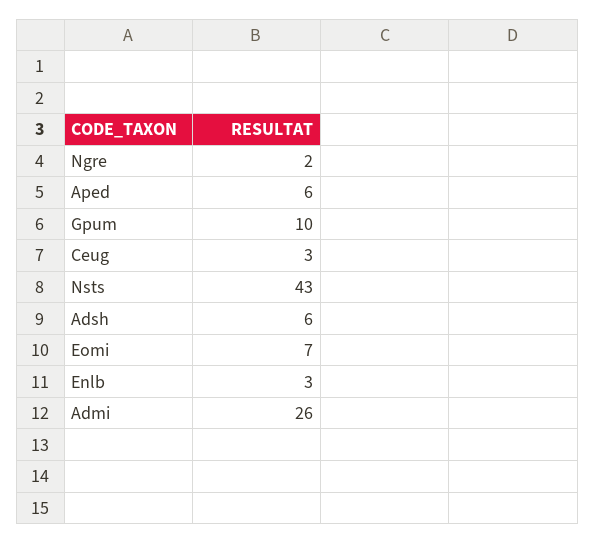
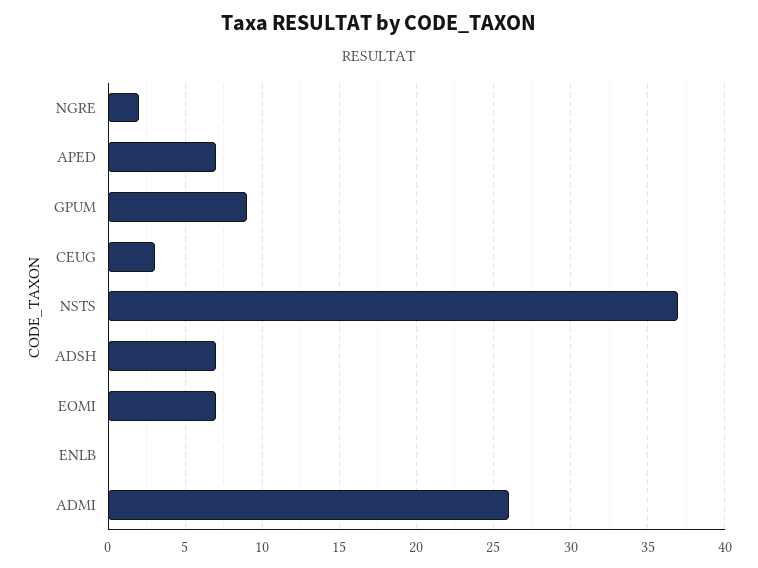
Aped: 6 -> 7
Gpum: 10 -> 9
Nsts: 43 -> 37
Adsh: 6 -> 7
Enlb: 3 -> 0

